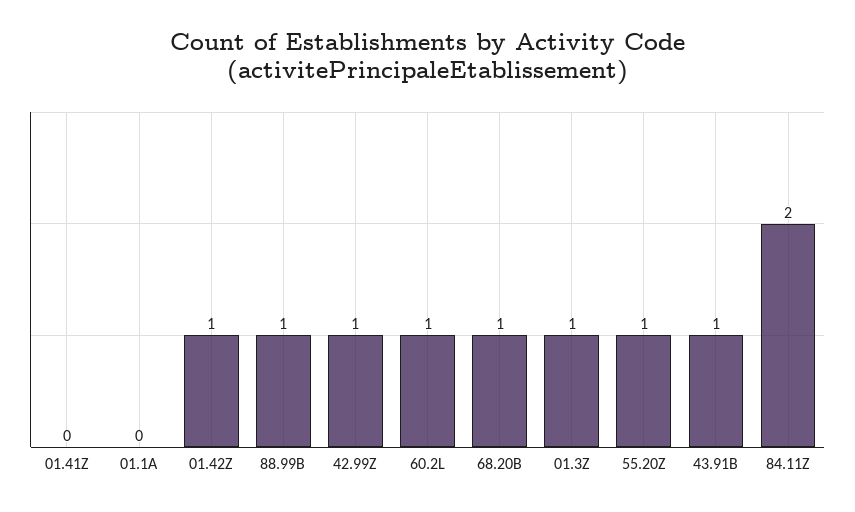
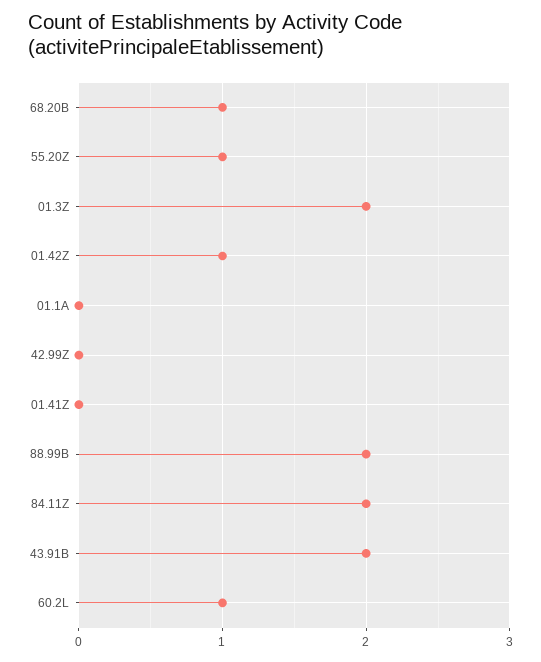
88.99B: 1 -> 2
42.99Z: 1 -> 0
01.3Z: 1 -> 2
43.91B: 1 -> 2

